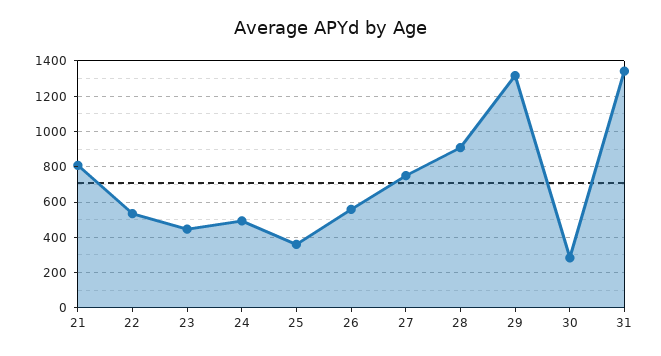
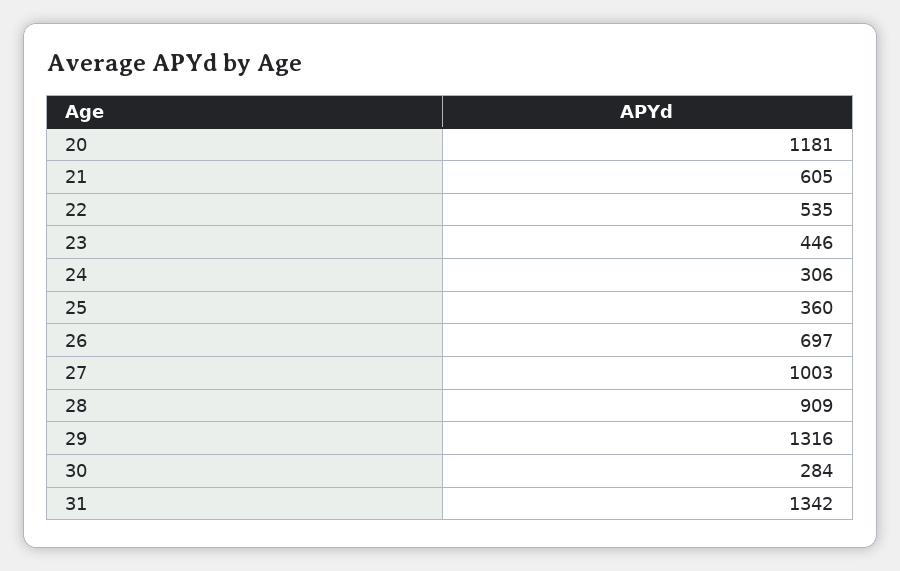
21: 800 -> 605
24: 500 -> 306
26: 550 -> 697
27: 750 -> 1003
20: none -> 1181

